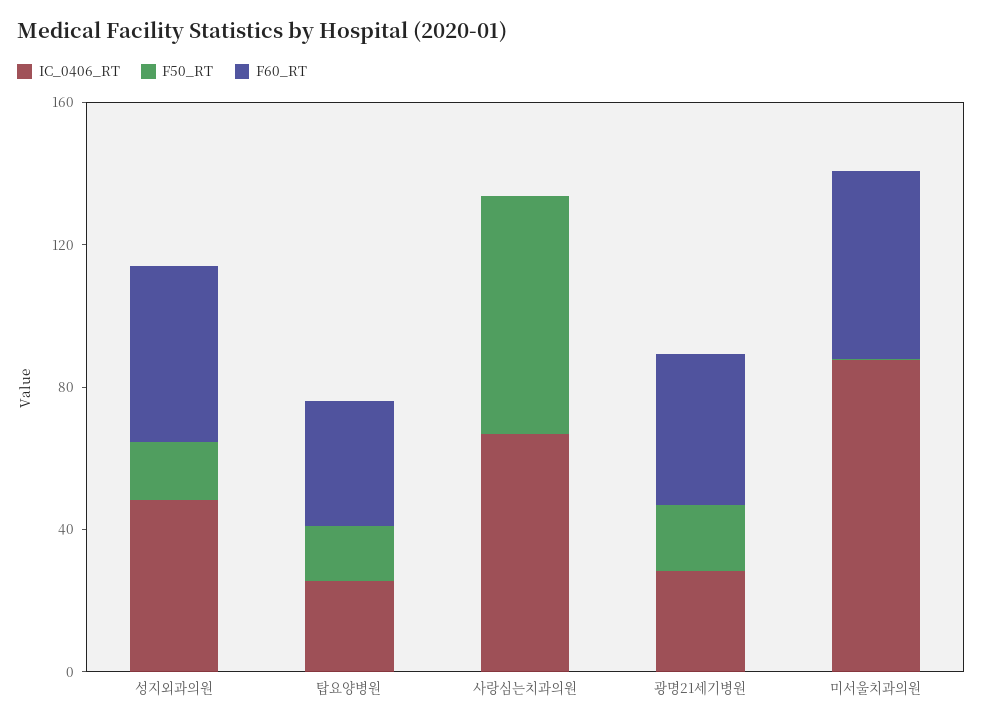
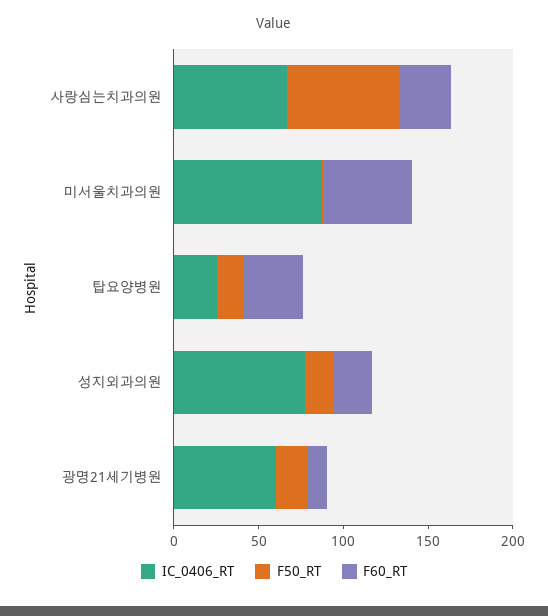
IC_0406_RT, 성지외과의원: 50 -> 80
F60_RT, 성지외과의원: 50 -> 20
F60_RT, 사랑심는치과의원: 0 -> 30
IC_0406_RT, 광명21세기병원: 30 -> 60
F60_RT, 광명21세기병원: 40 -> 10

